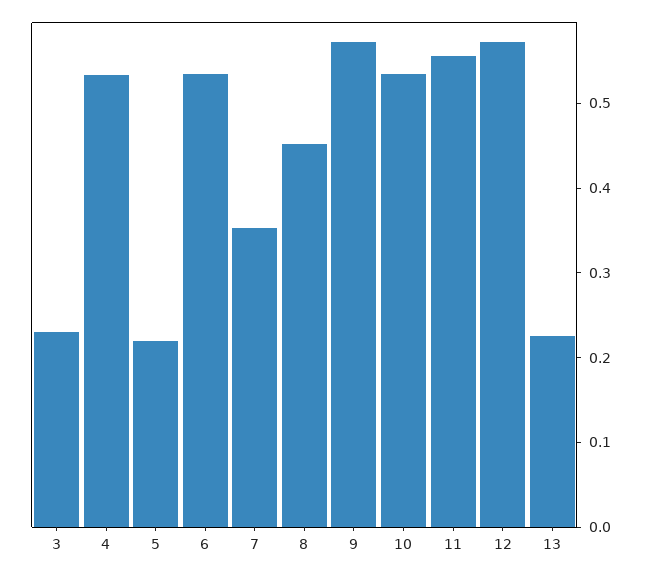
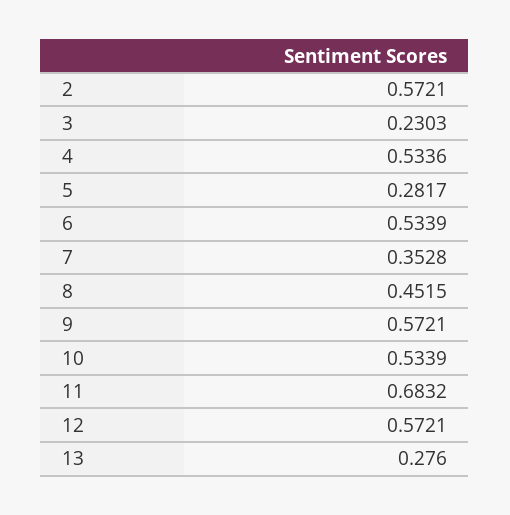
5: 0.22 -> 0.2817
11: 0.56 -> 0.6832
13: 0.22 -> 0.276
2: none -> 0.5721

